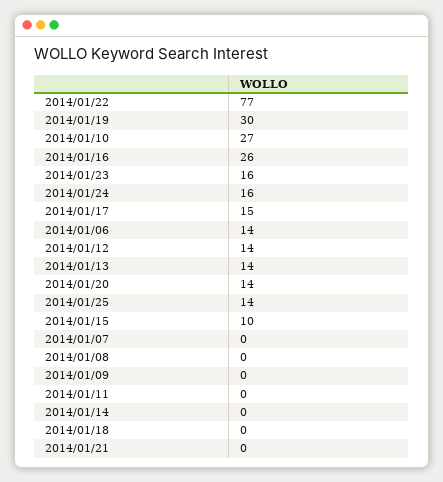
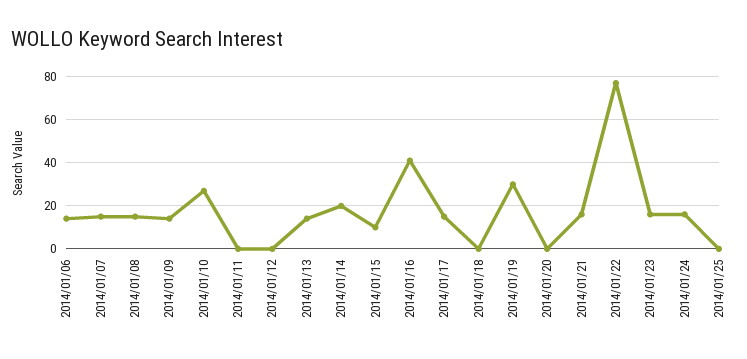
2014/01/16: 26 -> 40
2014/01/12: 14 -> 0
2014/01/20: 14 -> 0
2014/01/25: 14 -> 0
2014/01/07: 0 -> 15
2014/01/08: 0 -> 15
2014/01/09: 0 -> 15
2014/01/14: 0 -> 20
2014/01/21: 0 -> 15

